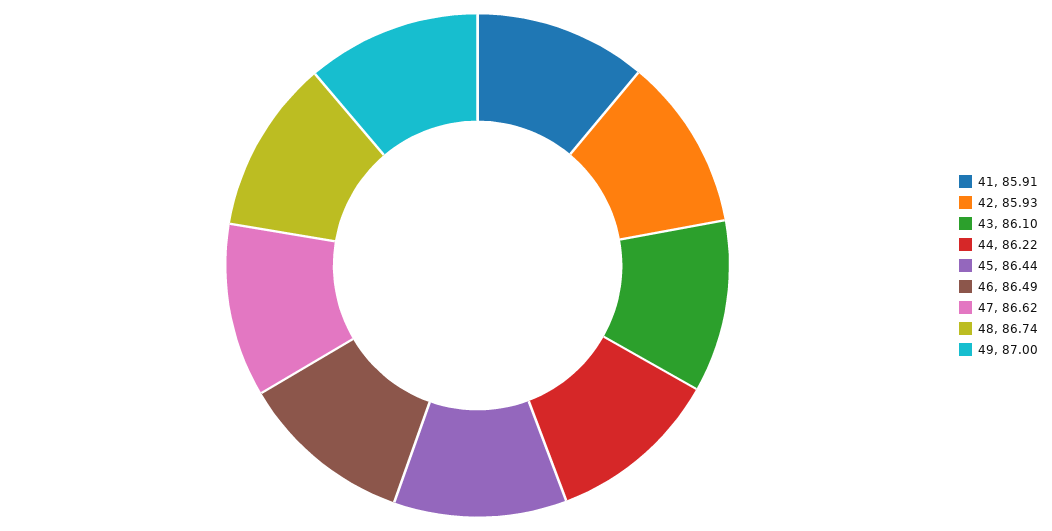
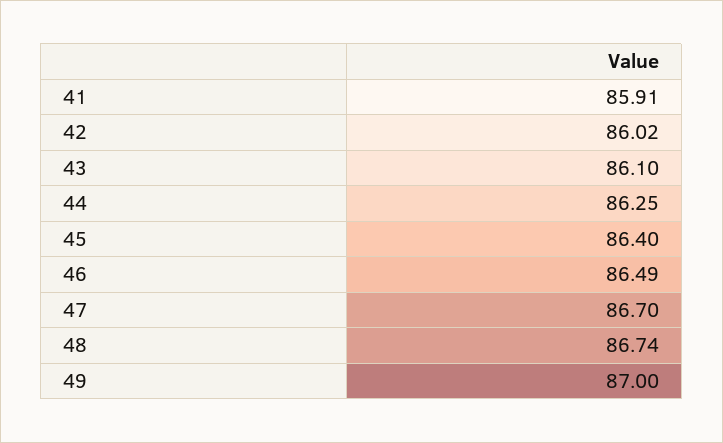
42: 85.93 -> 86.02
44: 86.22 -> 86.25
45: 86.44 -> 86.4
47: 86.62 -> 86.7

